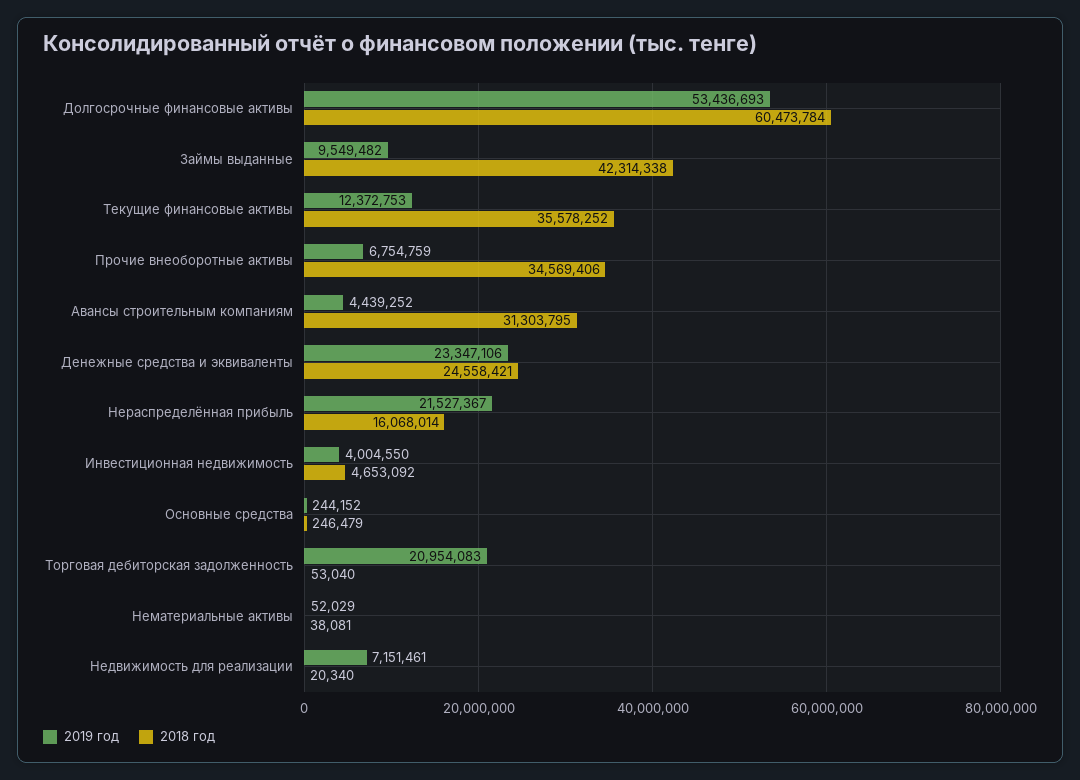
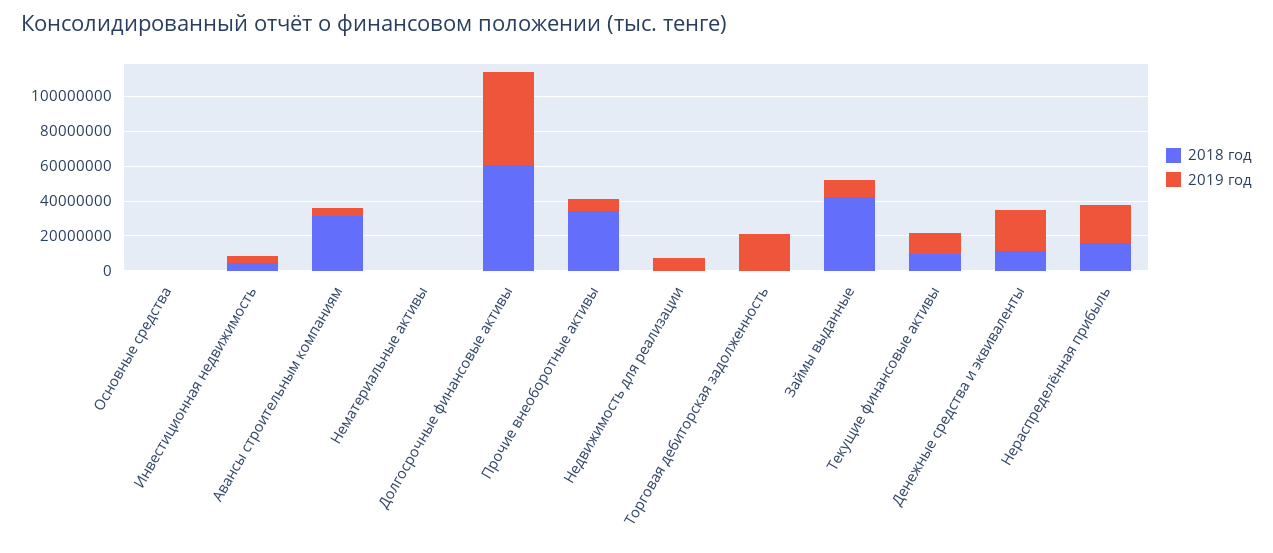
2018 год, Текущие финансовые активы: 35578252 -> 10000000
2018 год, Денежные средства и эквиваленты: 24558421 -> 10000000

